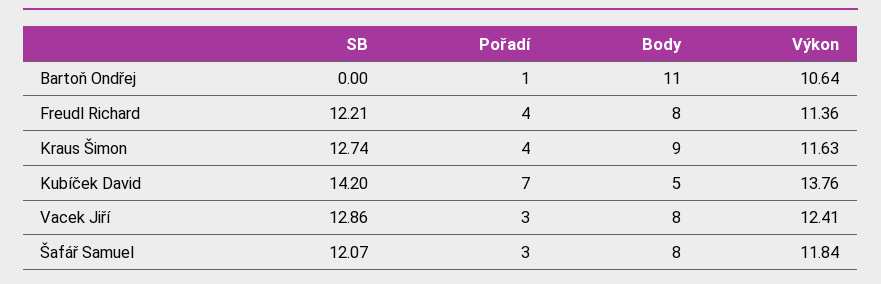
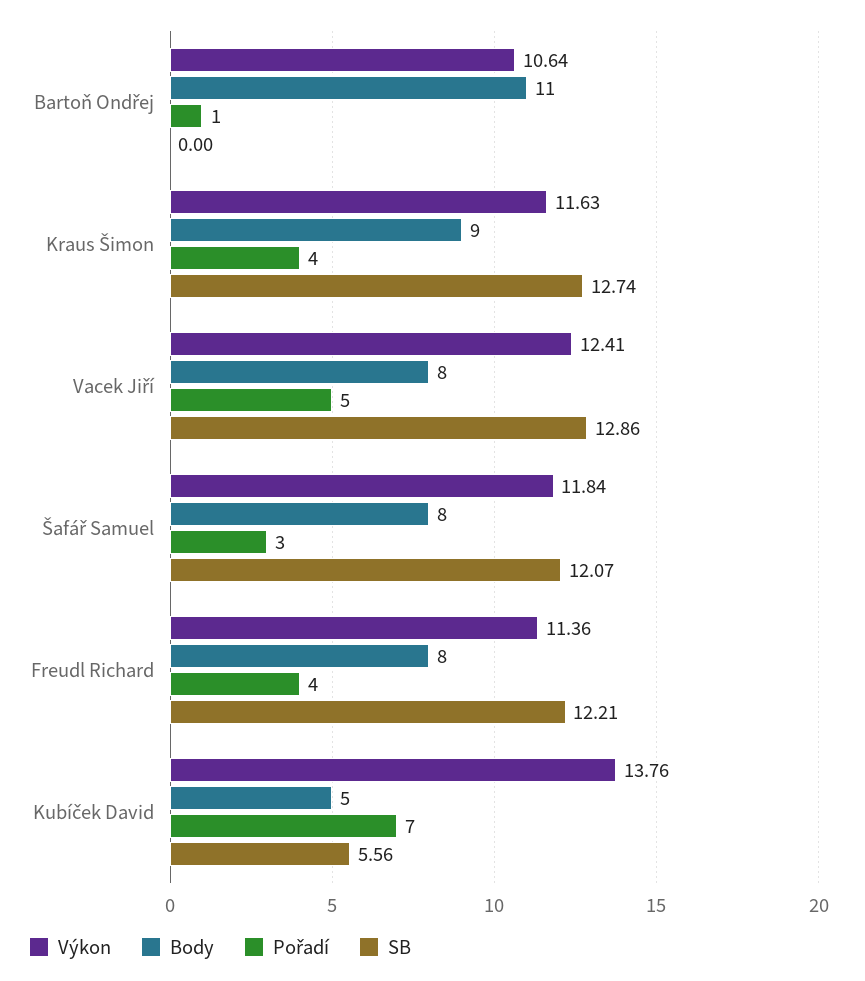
SB, Kubíček David: 14.2 -> 5.56
Pořadí, Vacek Jiří: 3 -> 5

